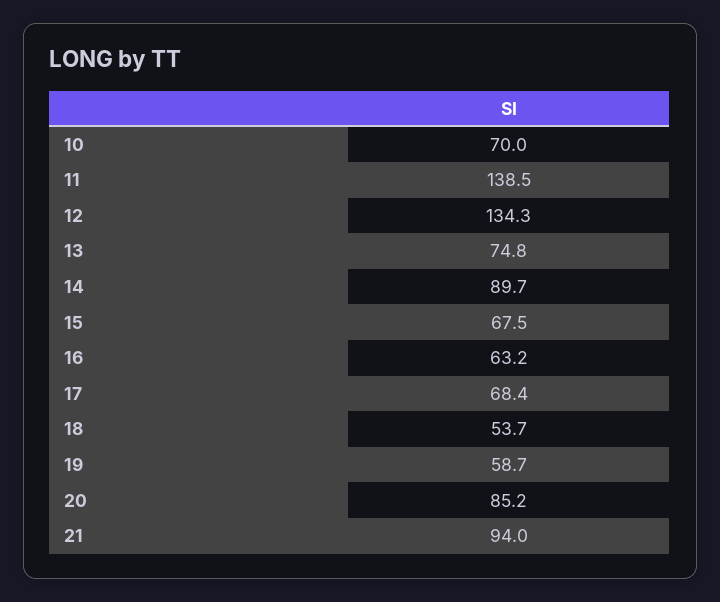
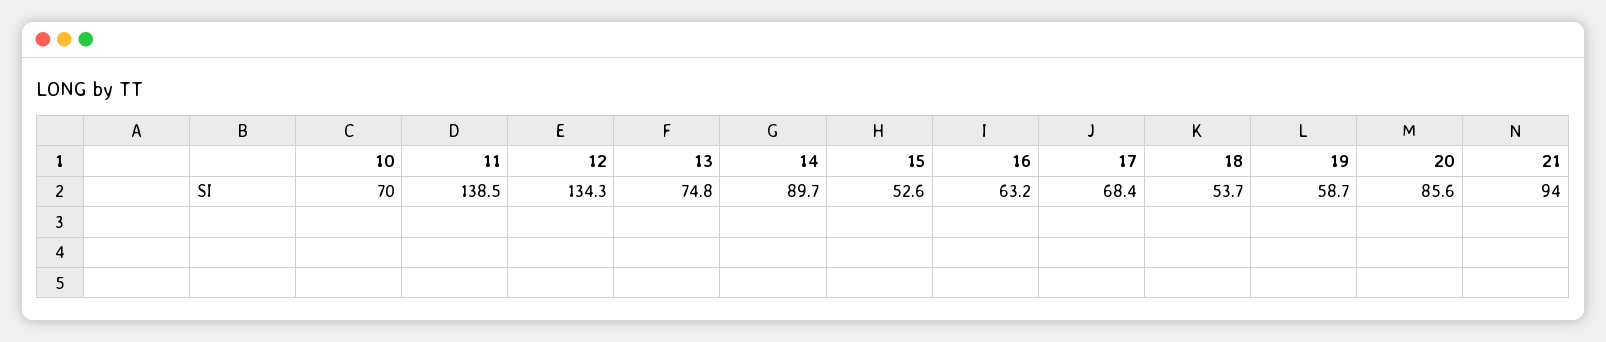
15: 67.5 -> 52.6
20: 85.2 -> 85.6

